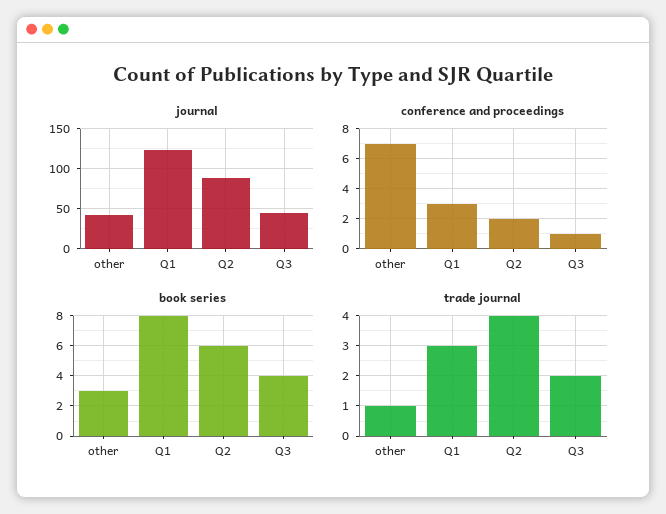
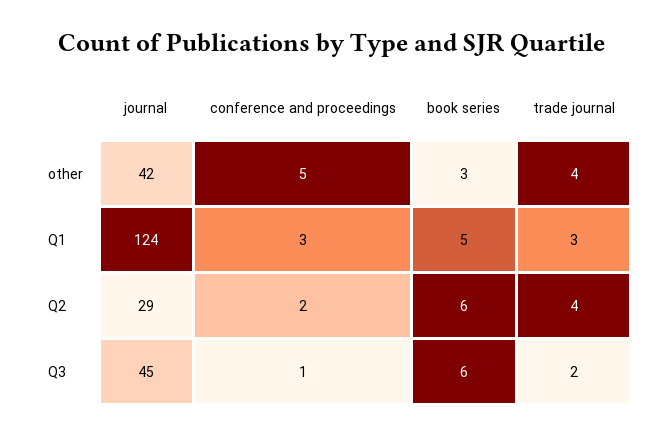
journal, Q2: 90 -> 29
conference and proceedings, other: 7 -> 5
book series, Q1: 8 -> 5
book series, Q3: 4 -> 6
trade journal, other: 1 -> 4

